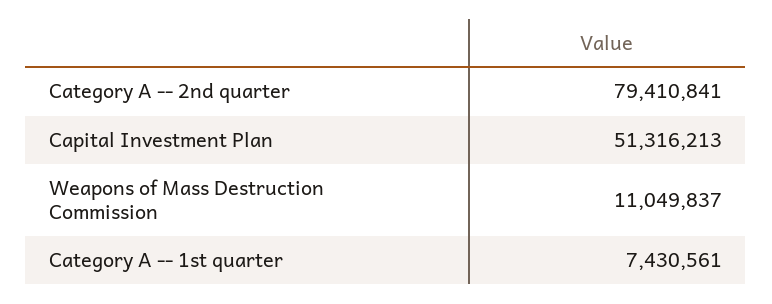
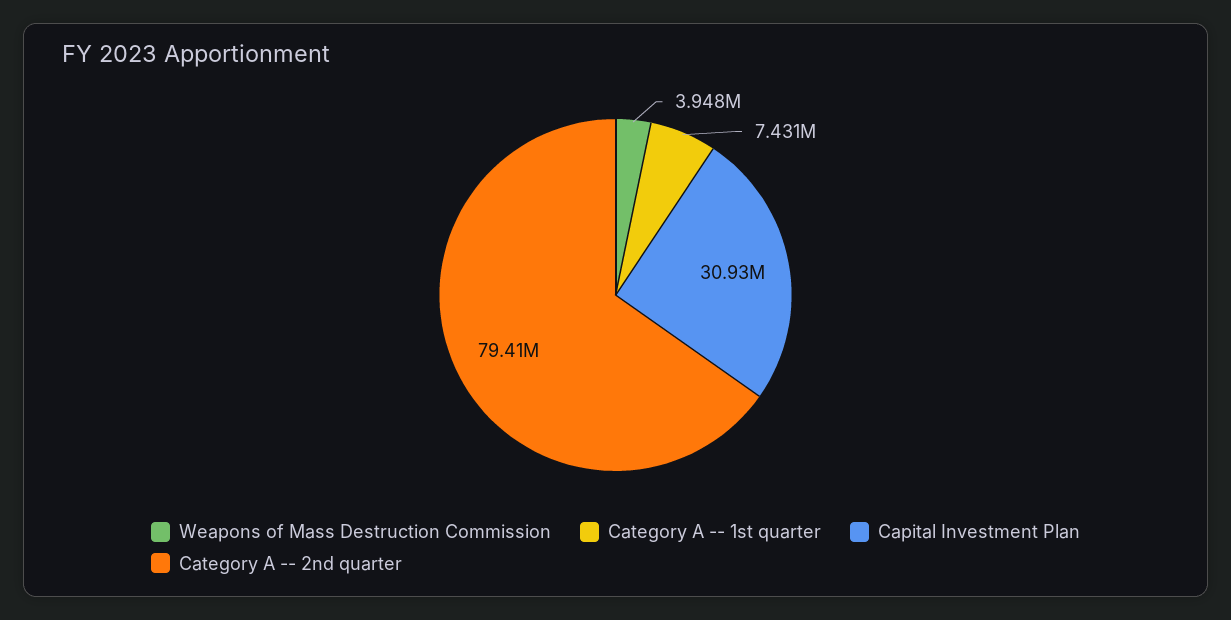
Capital Investment Plan: 51316213 -> 30930000
Weapons of Mass Destruction Commission: 11049837 -> 3948000

